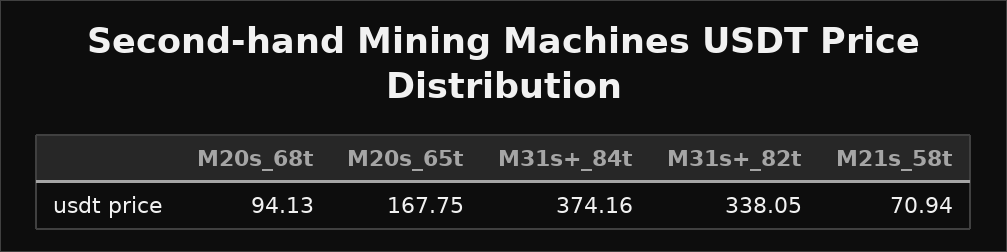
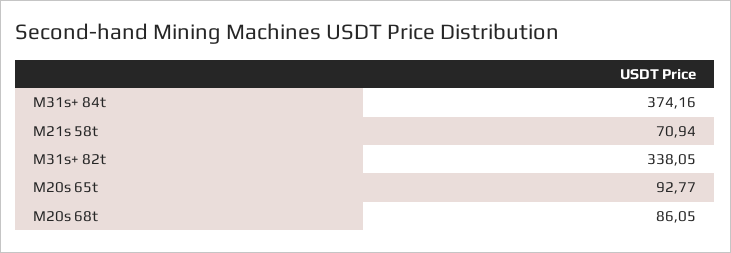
M20s_68t: 94.13 -> 86.05
M20s_65t: 167.75 -> 92.77

